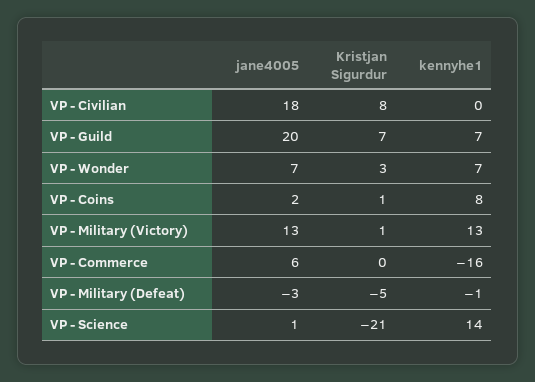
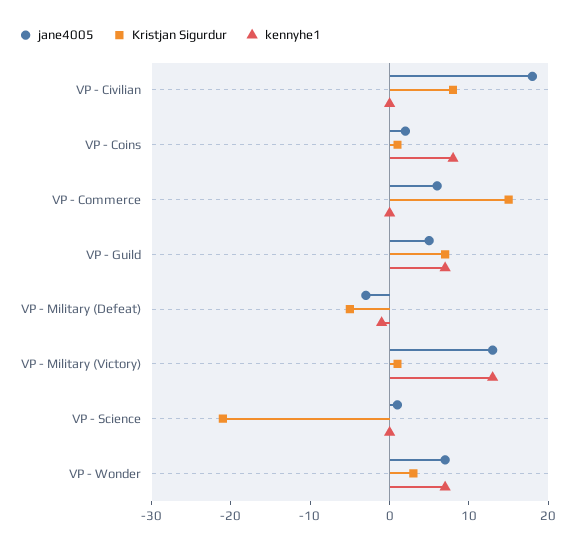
jane4005, VP - Guild: 20 -> 5
Kristjan Sigurdur, VP - Commerce: 0 -> 15
kennyhe1, VP - Commerce: -16 -> 0
kennyhe1, VP - Science: 14 -> 0

